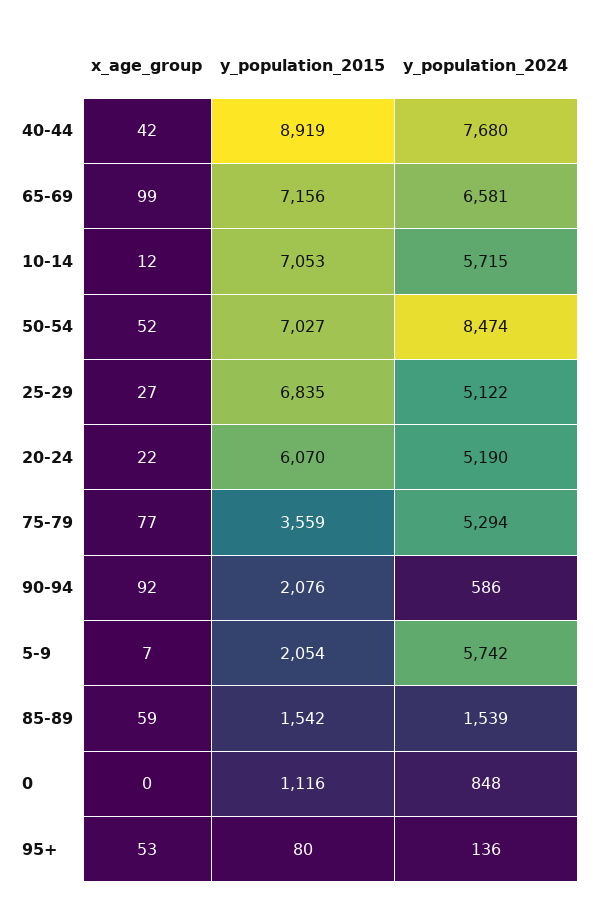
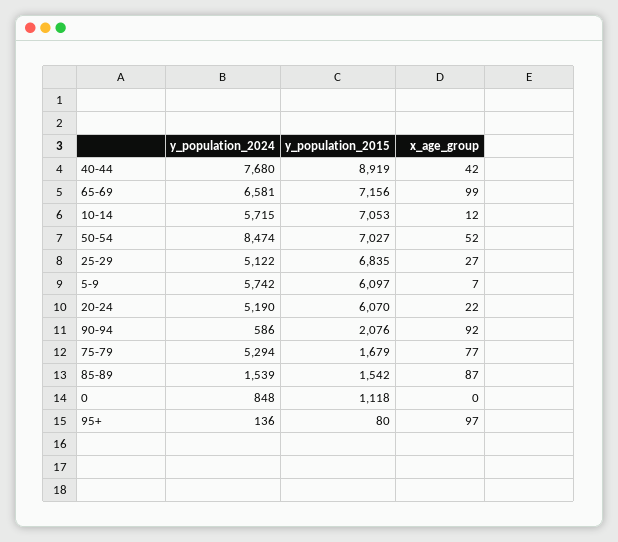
y_population_2015, 75-79: 3559 -> 1679
y_population_2015, 5-9: 2054 -> 6097
x_age_group, 85-89: 59 -> 87
y_population_2015, 0: 1116 -> 1118
x_age_group, 95+: 53 -> 97

